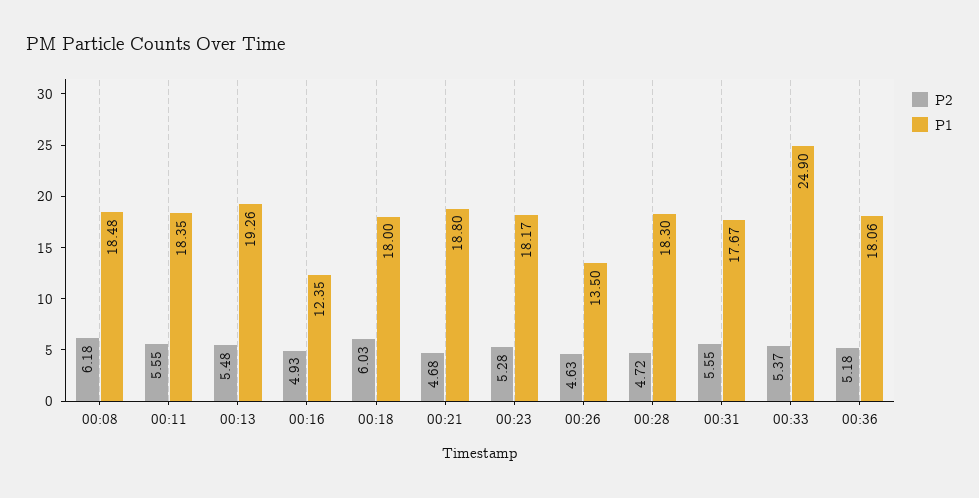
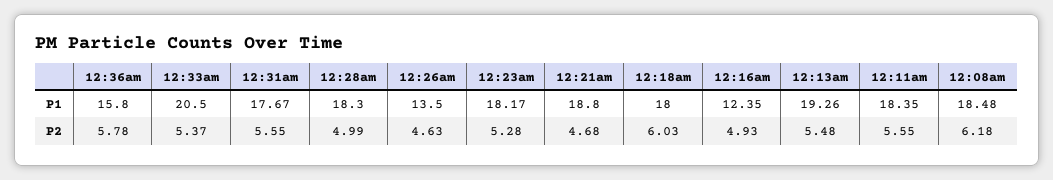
P2, 00:28: 4.72 -> 4.99
P1, 00:33: 24.9 -> 20.5
P2, 00:36: 5.18 -> 5.78
P1, 00:36: 18.06 -> 15.8

